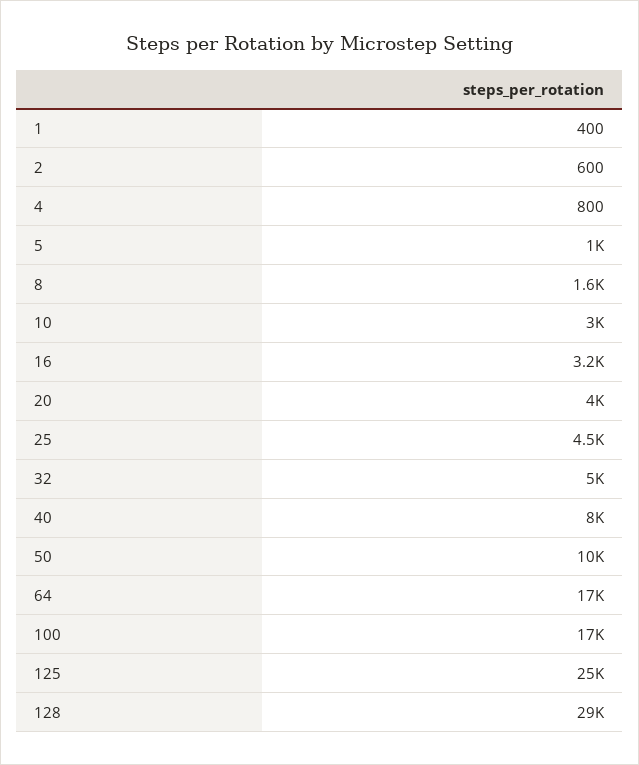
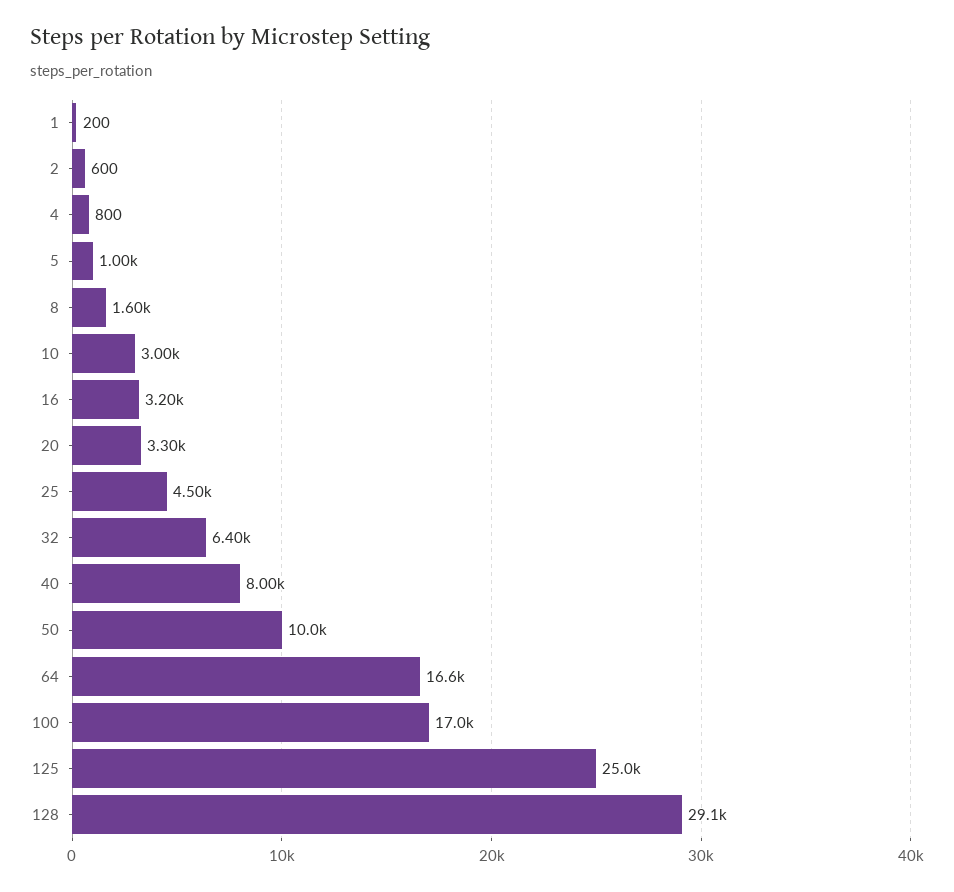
1: 400 -> 200
20: 4000 -> 3300
32: 5000 -> 6400

